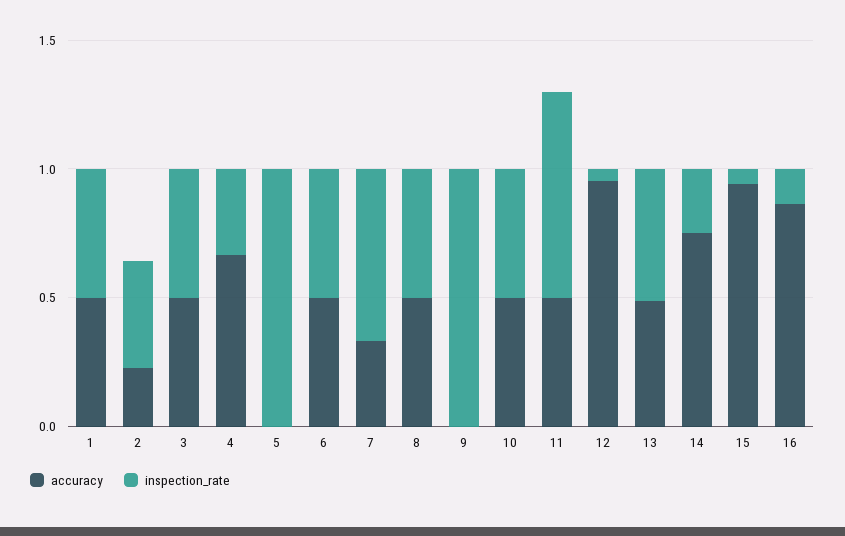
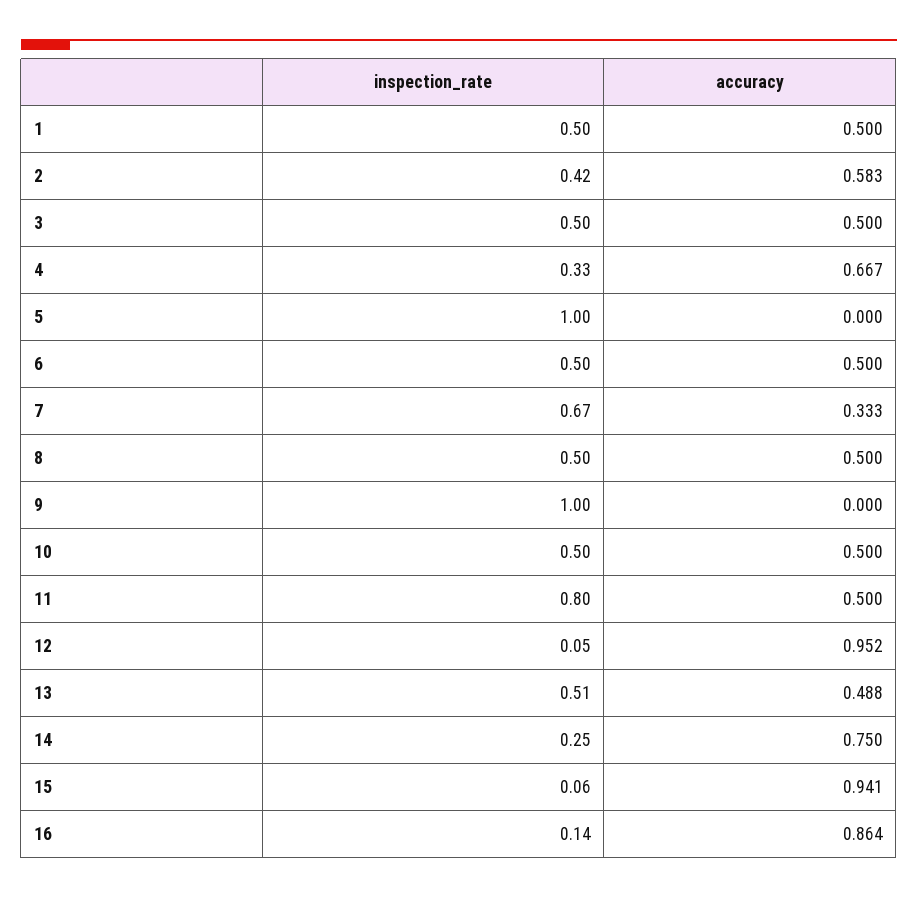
accuracy, 2: 0.2 -> 0.583

